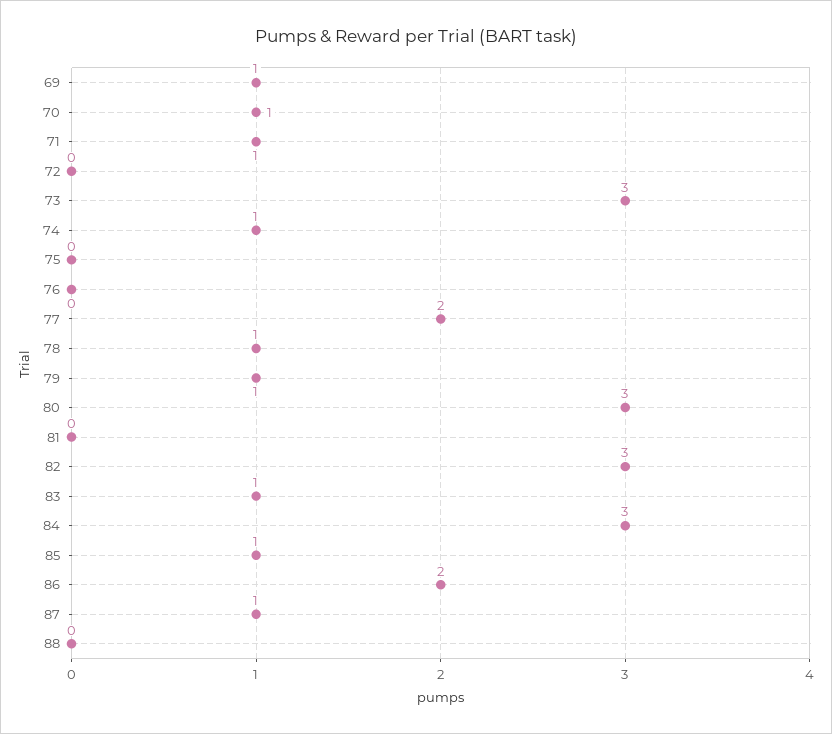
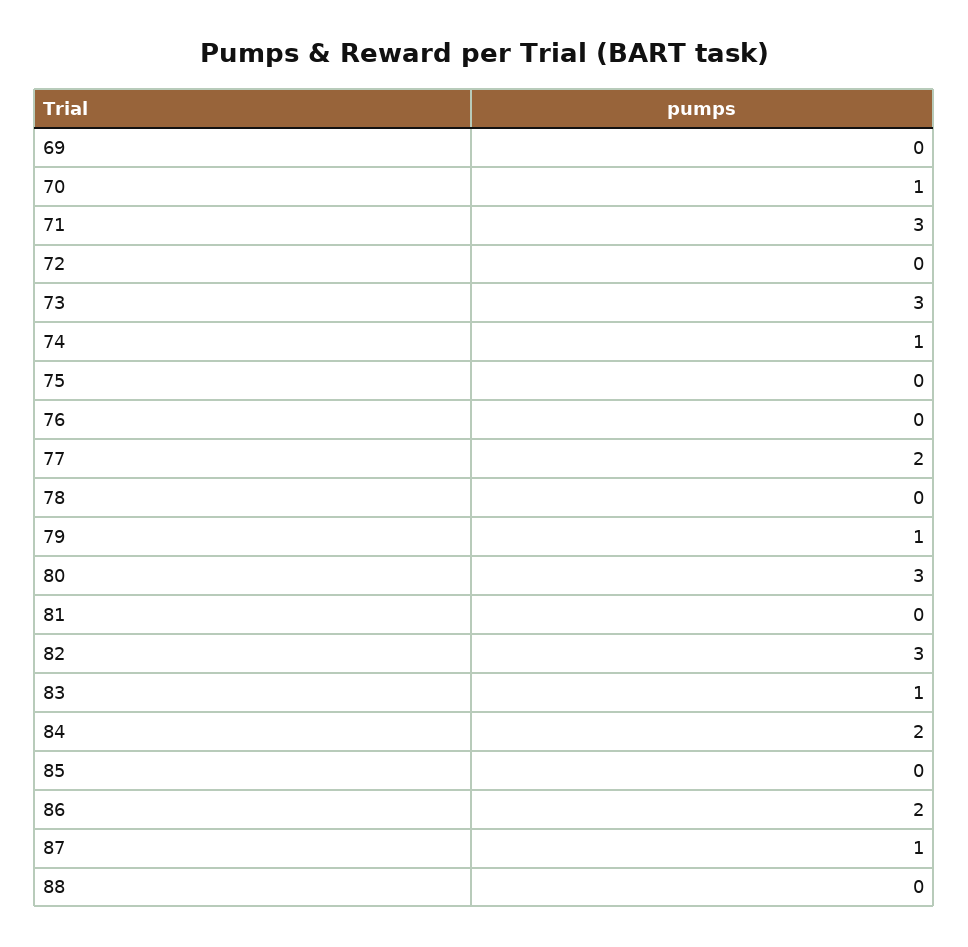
69: 1 -> 0
71: 1 -> 3
78: 1 -> 0
84: 3 -> 2
85: 1 -> 0

